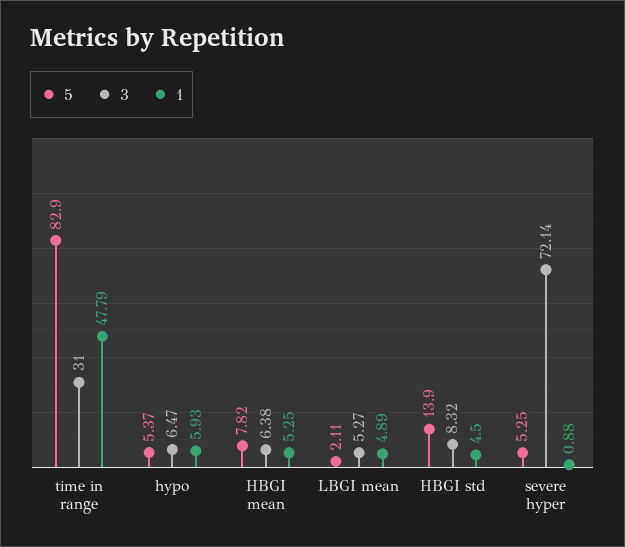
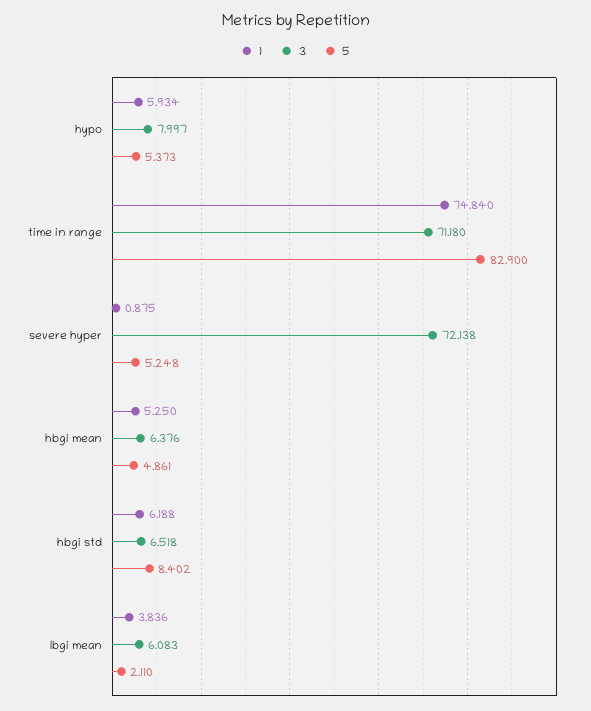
3, time in range: 31 -> 71.18
1, time in range: 47.79 -> 74.84
3, hypo: 6.47 -> 7.997
5, HBGI mean: 7.82 -> 4.861
3, LBGI mean: 5.27 -> 6.083
1, LBGI mean: 4.89 -> 3.836
5, HBGI std: 13.9 -> 8.402
3, HBGI std: 8.32 -> 6.518
1, HBGI std: 4.5 -> 6.188

